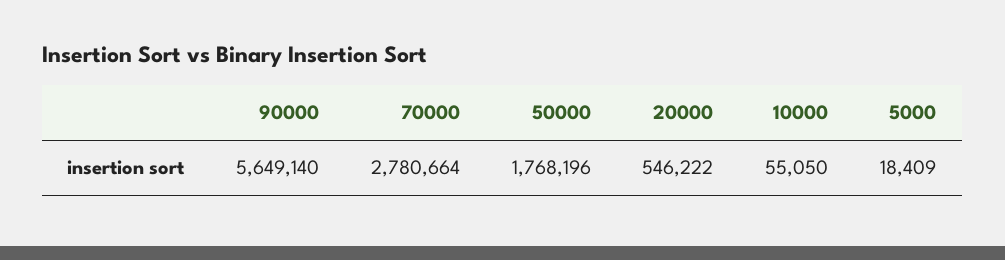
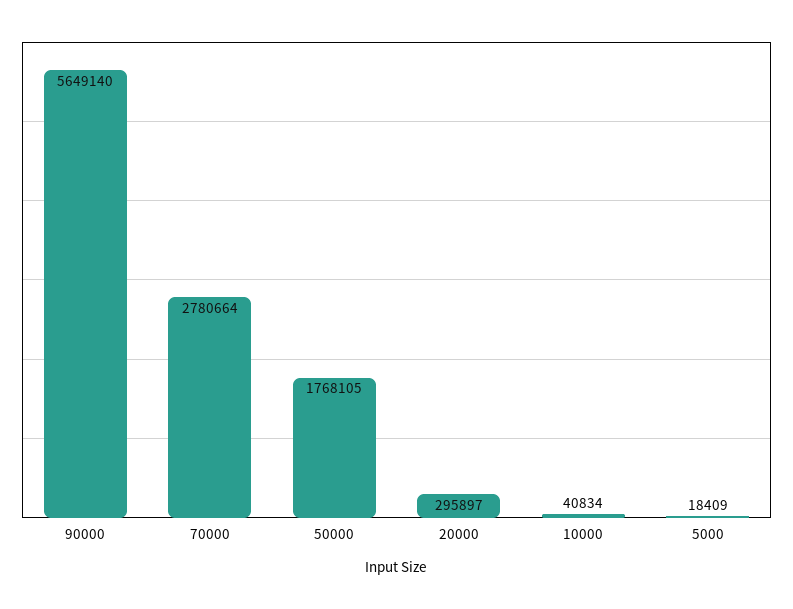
50000: 1768196 -> 1768105
20000: 546222 -> 295897
10000: 55050 -> 40834

